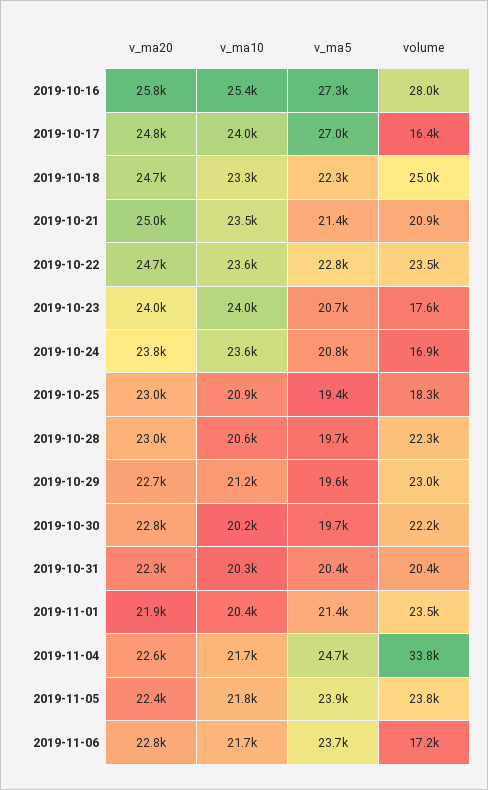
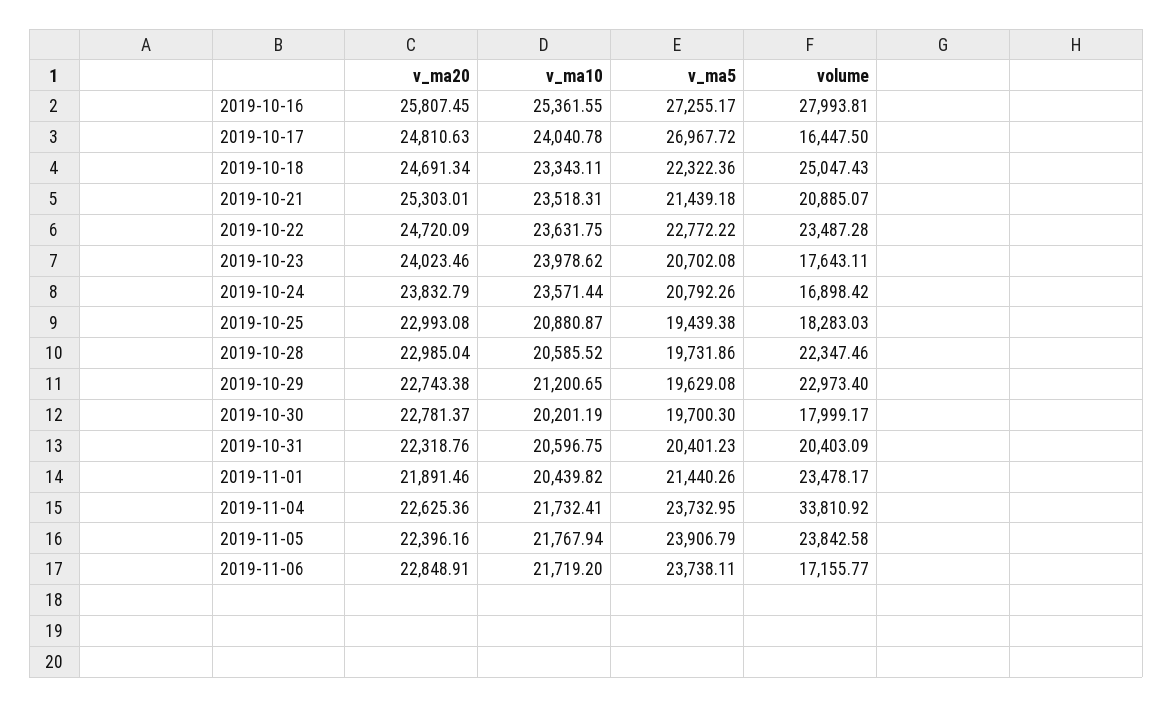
v_ma20, 2019-10-21: 25000 -> 25303.01
volume, 2019-10-30: 22200 -> 17999.17
v_ma10, 2019-10-31: 20300 -> 20596.75
v_ma5, 2019-11-04: 24700 -> 23732.95

